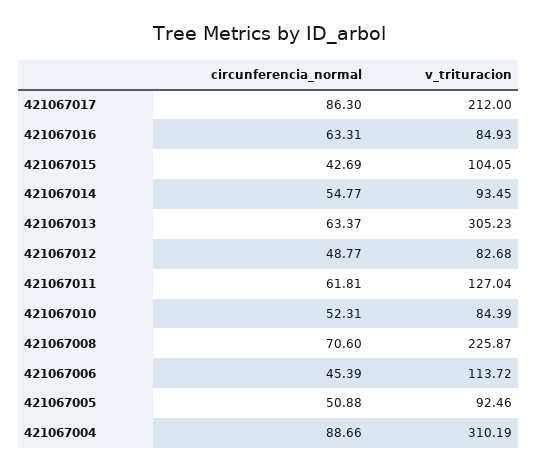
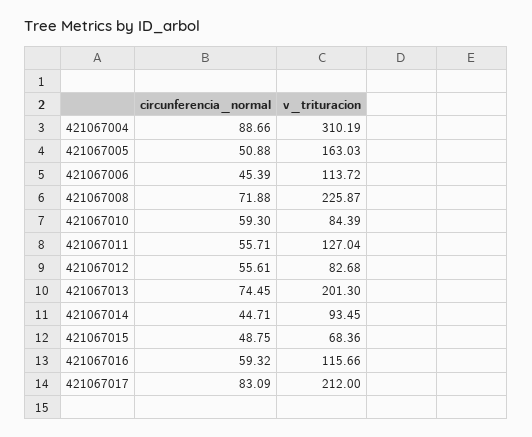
circunferencia_normal, 421067017: 86.3 -> 83.09
circunferencia_normal, 421067016: 63.31 -> 59.32
v_trituracion, 421067016: 84.93 -> 115.66
circunferencia_normal, 421067015: 42.69 -> 48.75
v_trituracion, 421067015: 104.05 -> 68.36
circunferencia_normal, 421067014: 54.77 -> 44.71
circunferencia_normal, 421067013: 63.37 -> 74.45
v_trituracion, 421067013: 305.23 -> 201.3
circunferencia_normal, 421067012: 48.77 -> 55.61
circunferencia_normal, 421067011: 61.81 -> 55.71
circunferencia_normal, 421067010: 52.31 -> 59.3
circunferencia_normal, 421067008: 70.6 -> 71.88
v_trituracion, 421067005: 92.46 -> 163.03

